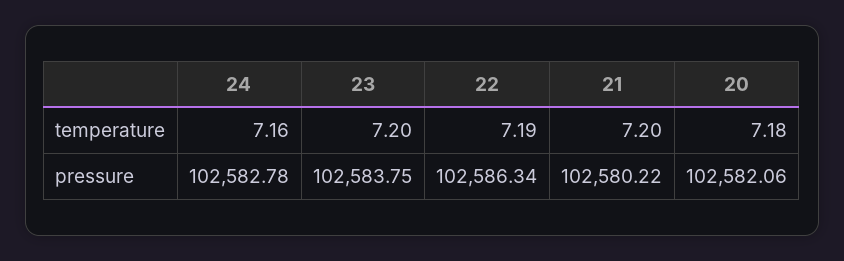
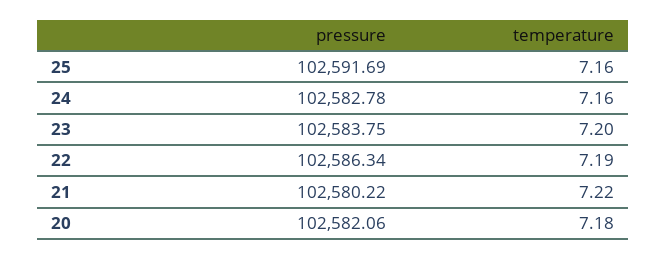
21, temperature: 7.2 -> 7.22
25, pressure: none -> 102591.69
25, temperature: none -> 7.16

